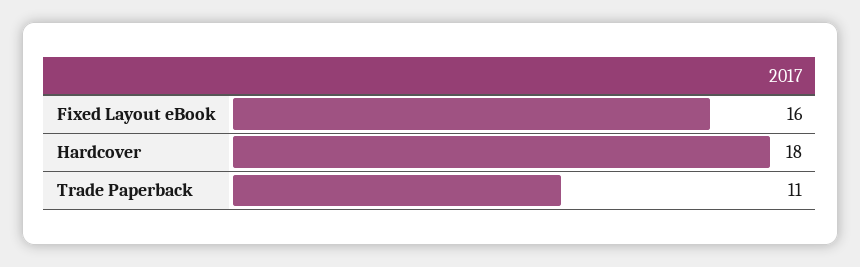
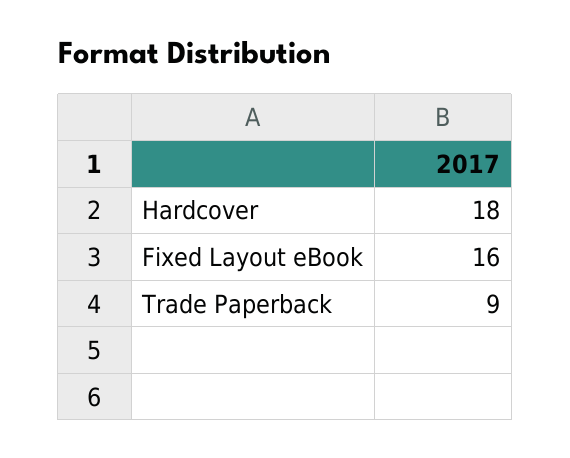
Trade Paperback: 11 -> 9

